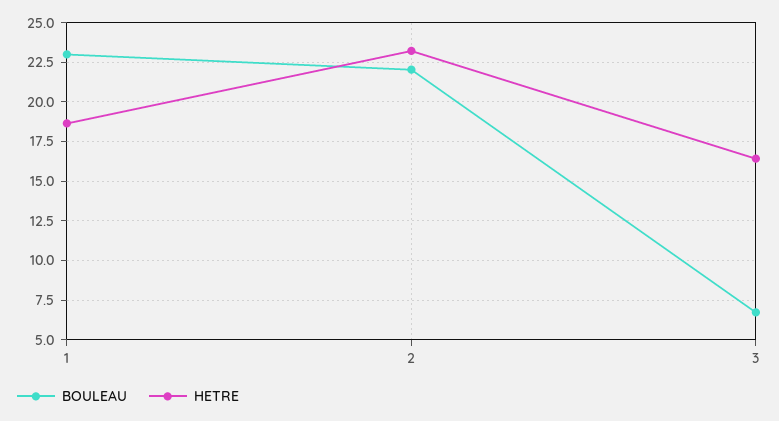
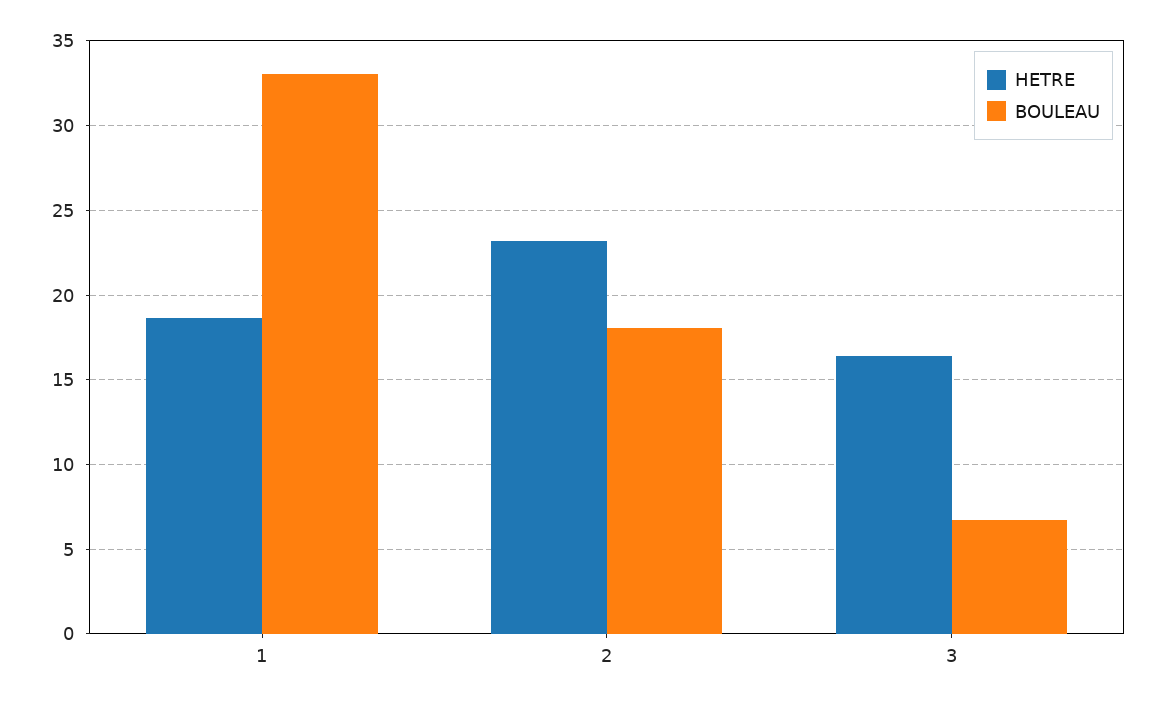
BOULEAU, 1: 23 -> 33
BOULEAU, 2: 22 -> 18

